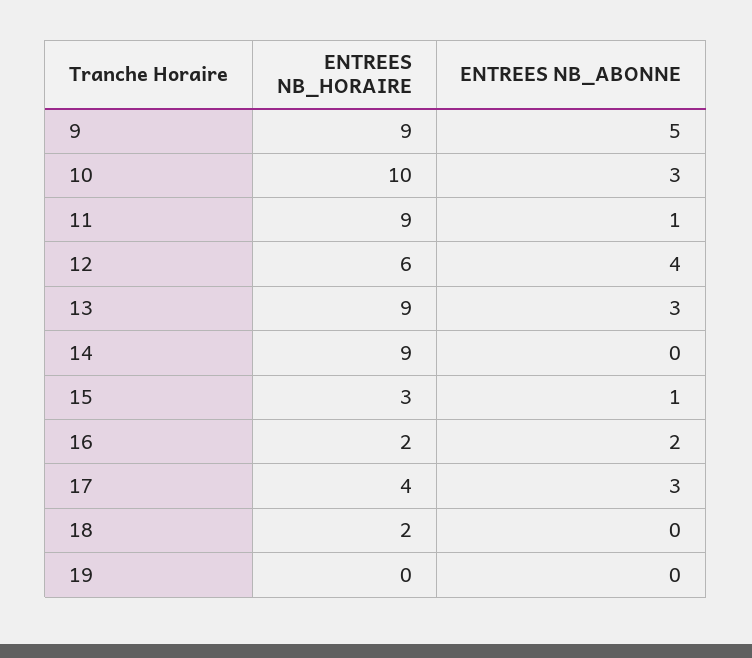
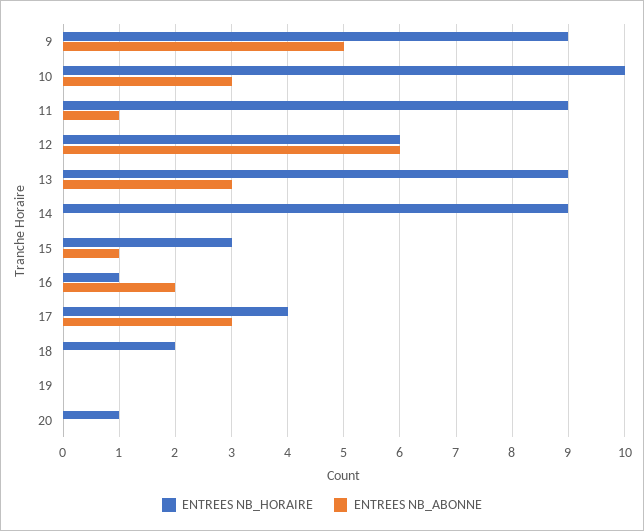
ENTREES NB_ABONNE, 12: 4 -> 6
ENTREES NB_HORAIRE, 16: 2 -> 1
ENTREES NB_HORAIRE, 20: none -> 1
ENTREES NB_ABONNE, 20: none -> 0

